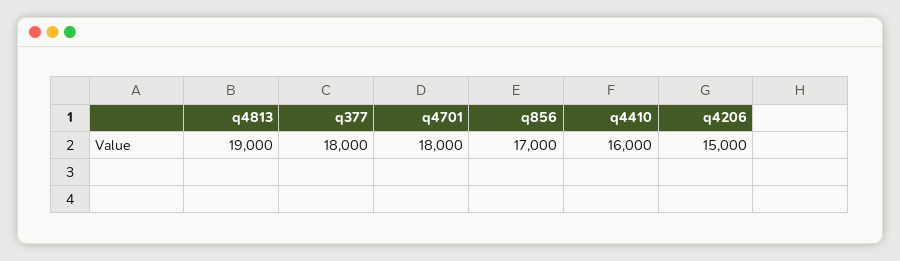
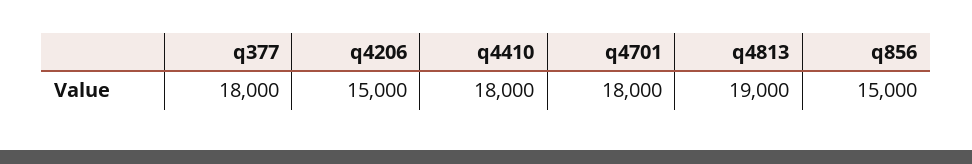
q856: 17000 -> 15000
q4410: 16000 -> 18000

